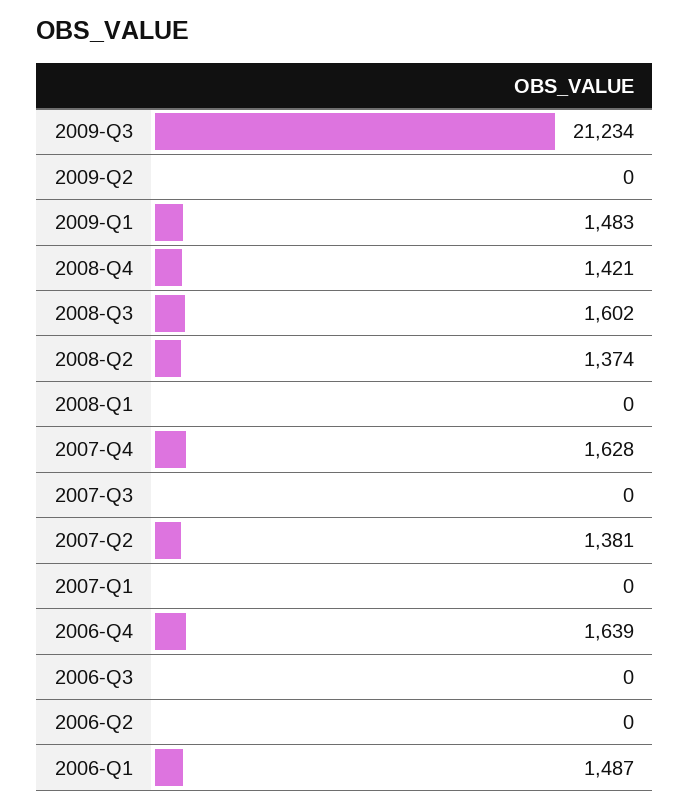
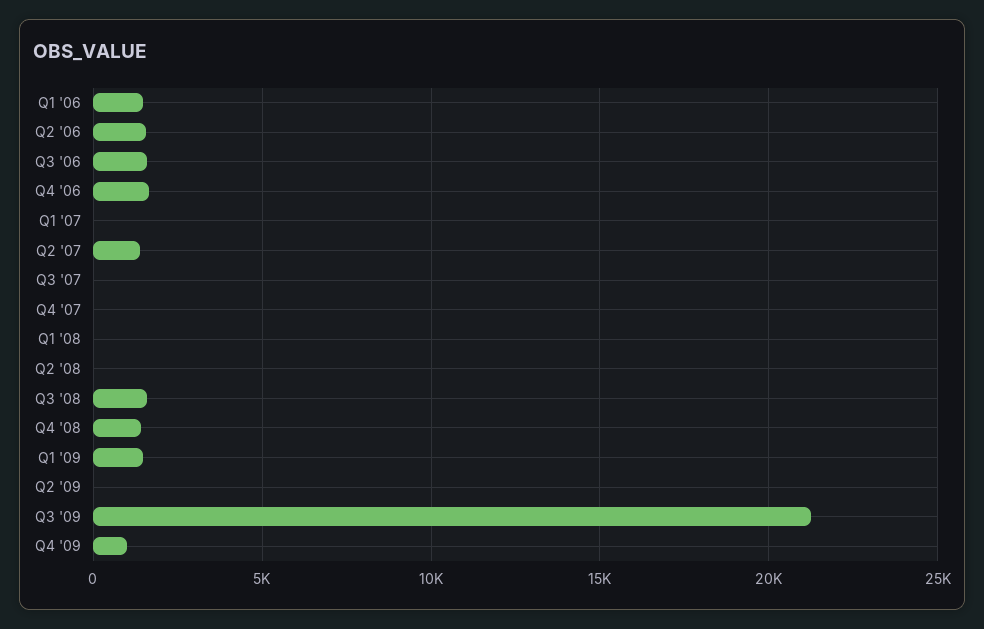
2008-Q2: 1374 -> 0
2007-Q4: 1628 -> 0
2006-Q3: 0 -> 1500
2006-Q2: 0 -> 1500
Q4 '09: none -> 1000

